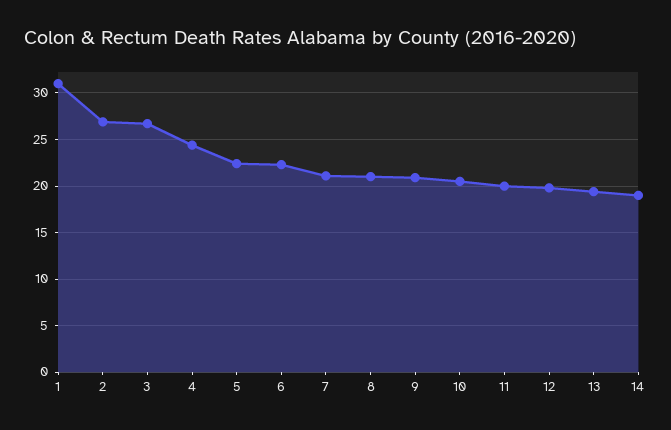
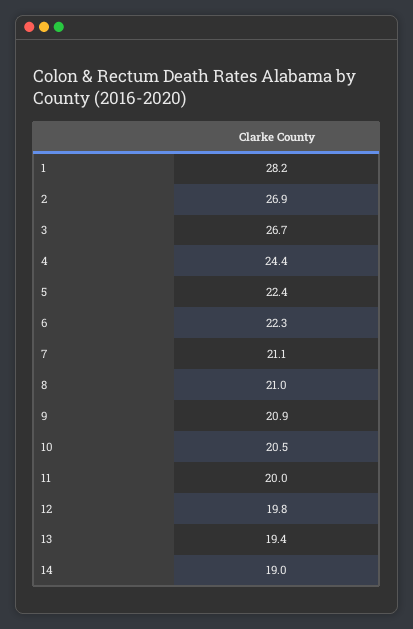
1: 31 -> 28.2

